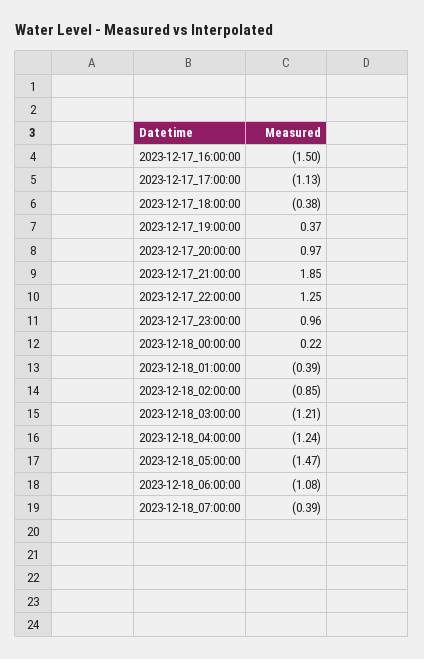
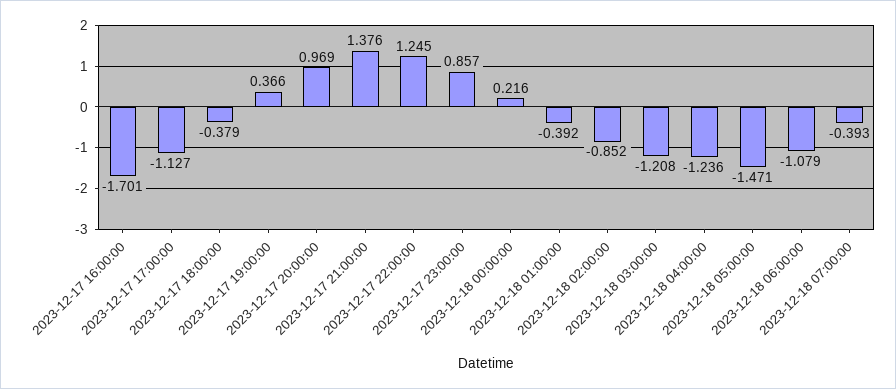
2023-12-17_16:00:00: -1.5 -> -1.701
2023-12-17_21:00:00: 1.85 -> 1.376
2023-12-17_23:00:00: 0.96 -> 0.857

